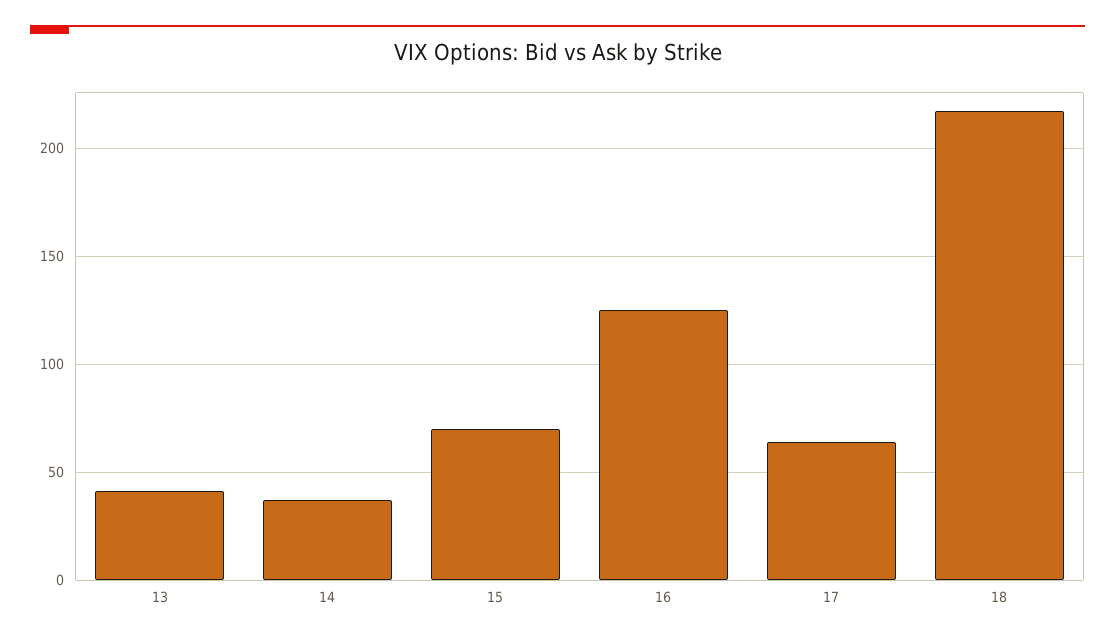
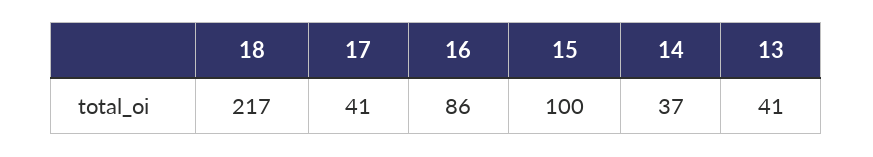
15: 70 -> 100
16: 125 -> 86
17: 65 -> 41

